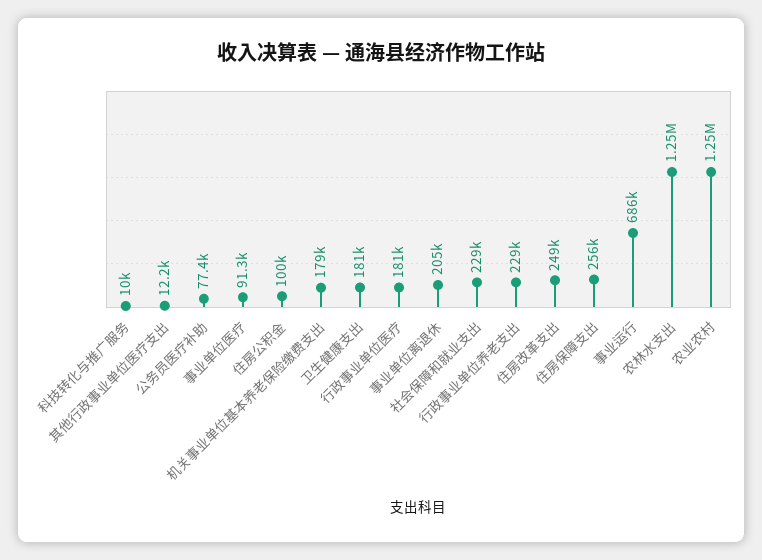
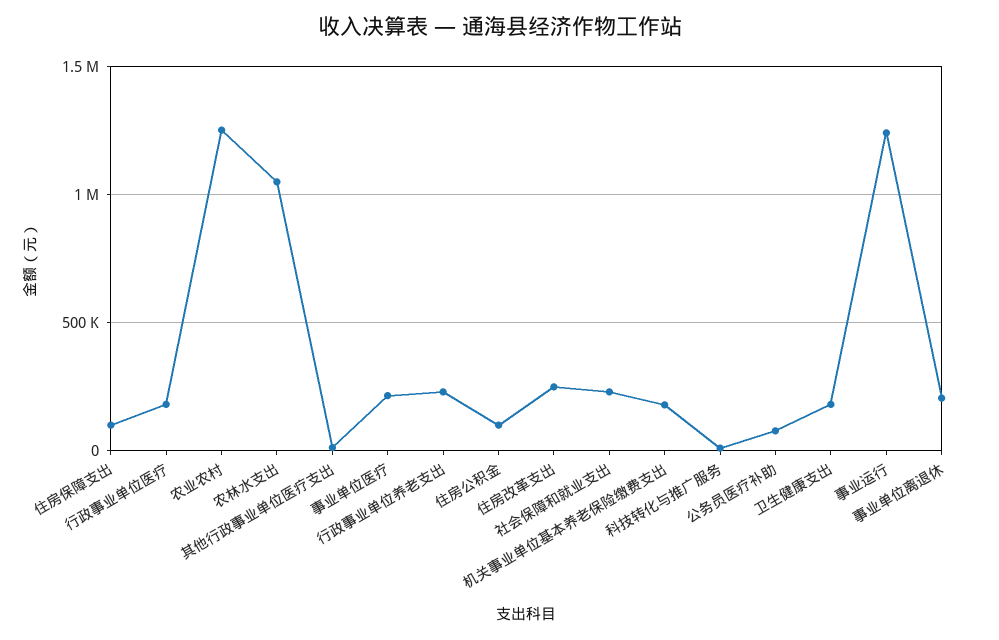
事业单位医疗: 91300 -> 200000
住房保障支出: 256000 -> 100000
事业运行: 686000 -> 1250000
农林水支出: 1250000 -> 1050000

